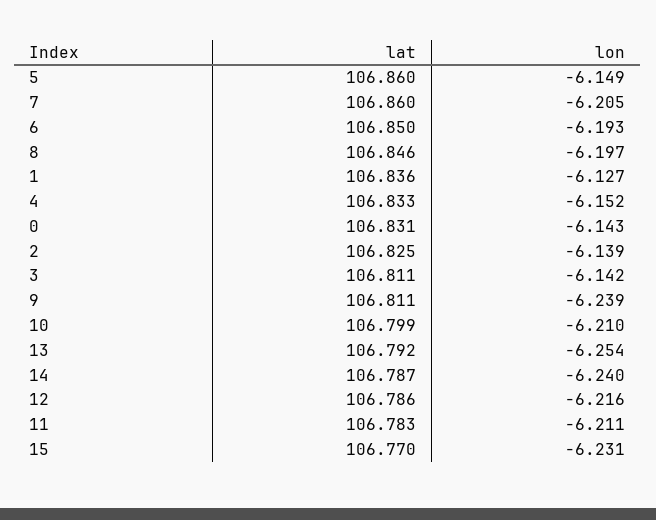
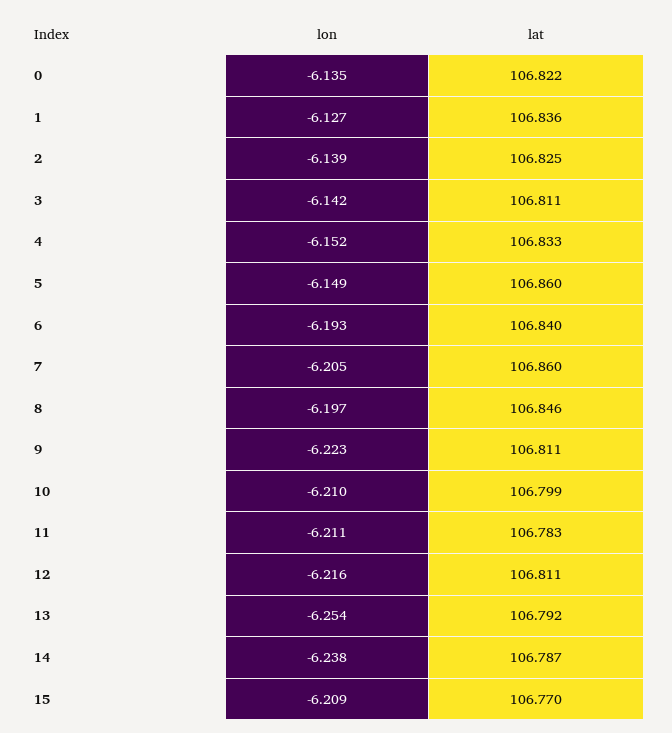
lat, 6: 106.85 -> 106.84
lat, 0: 106.831 -> 106.822
lon, 0: -6.143 -> -6.135
lon, 9: -6.239 -> -6.223
lon, 14: -6.24 -> -6.238
lat, 12: 106.786 -> 106.811
lon, 15: -6.231 -> -6.209

